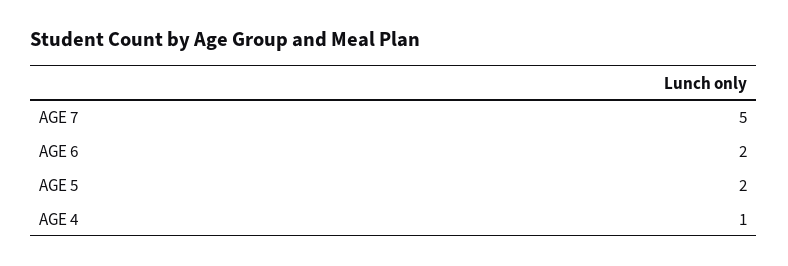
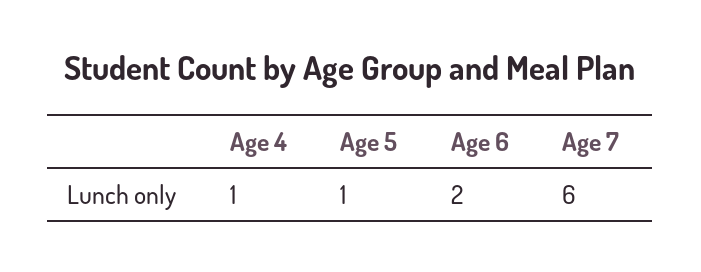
AGE 7: 5 -> 6
AGE 5: 2 -> 1

